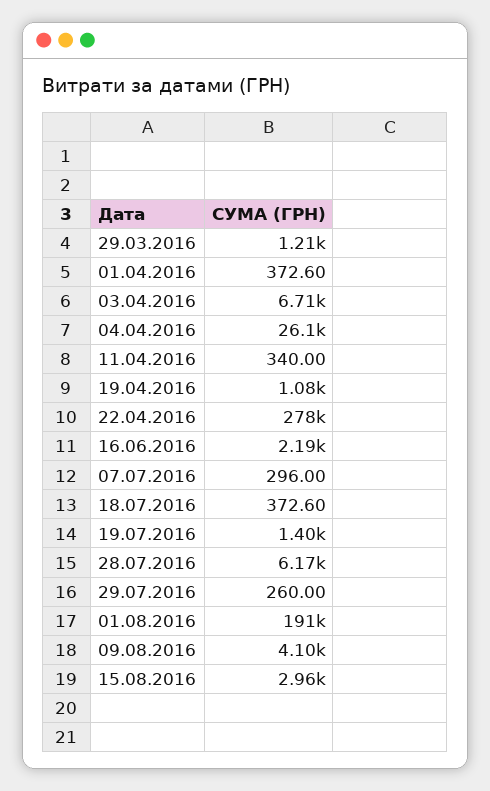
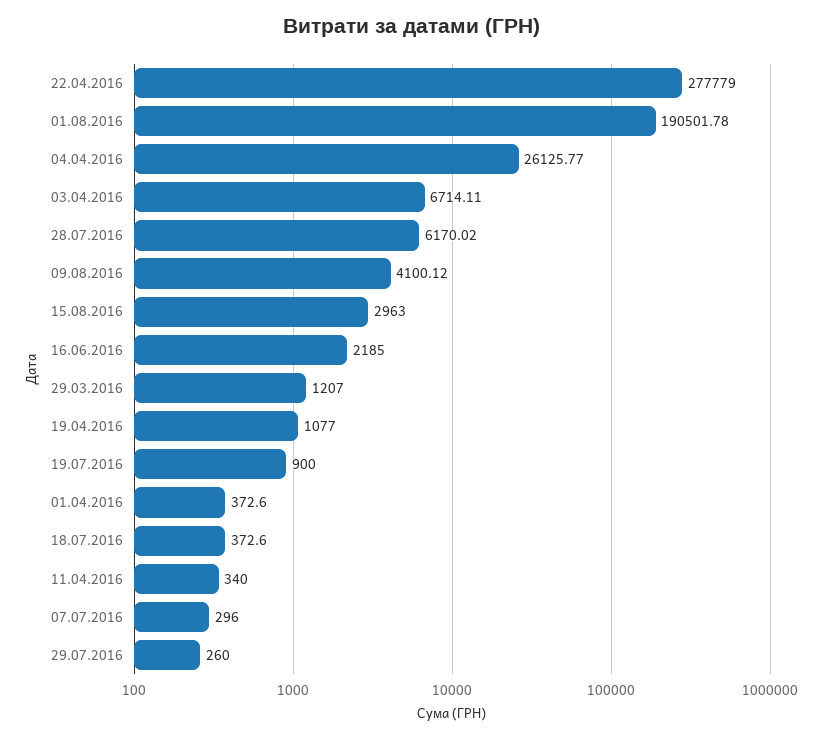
19.07.2016: 1400 -> 900

